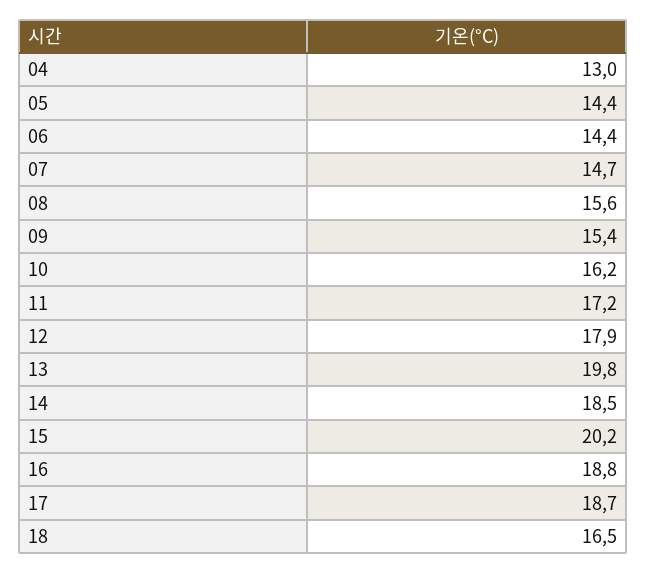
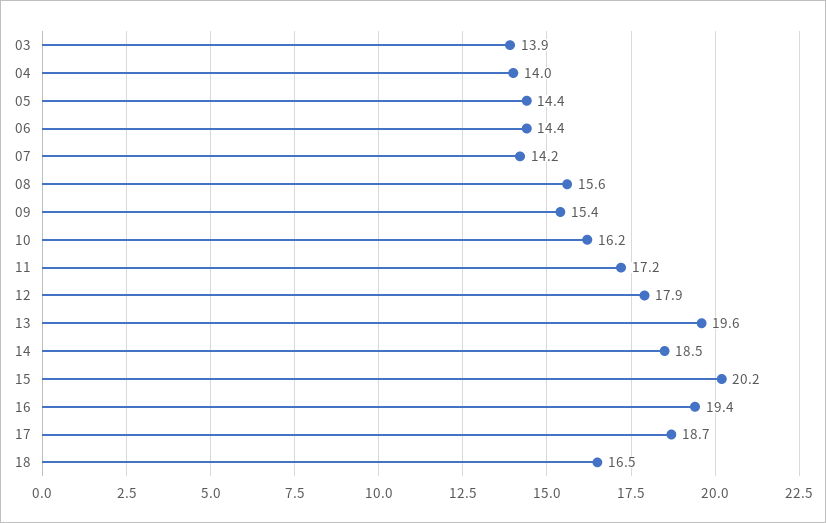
04: 13 -> 14
07: 14.7 -> 14.2
13: 19.8 -> 19.6
16: 18.8 -> 19.4
03: none -> 13.9

